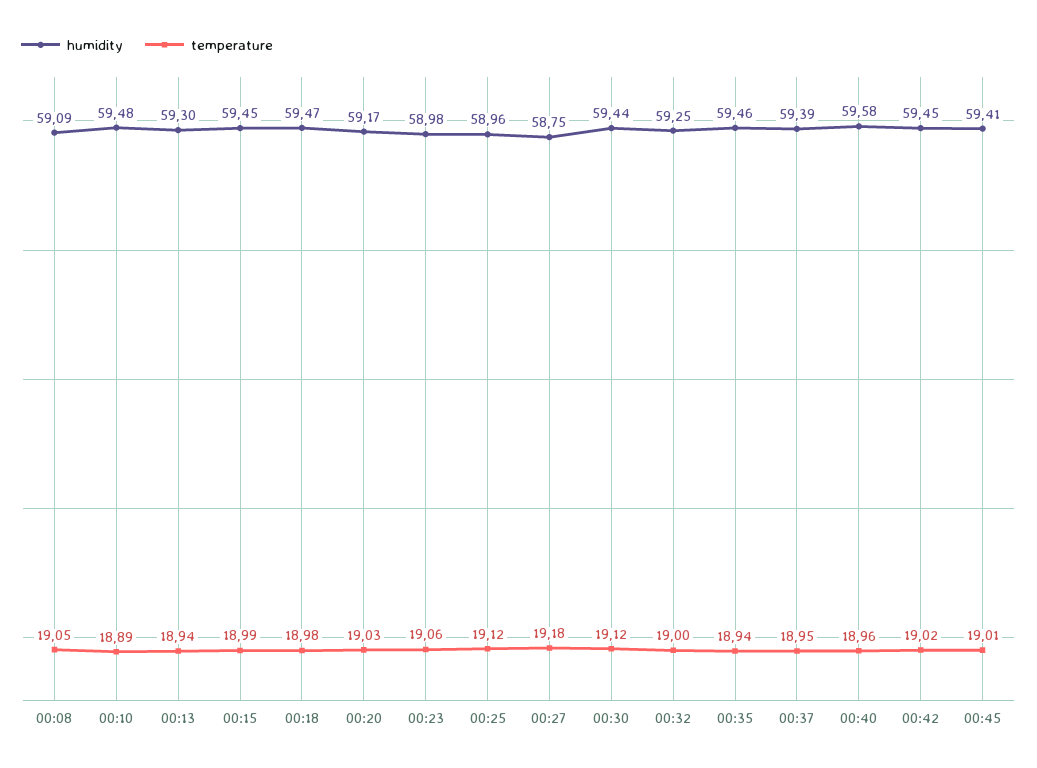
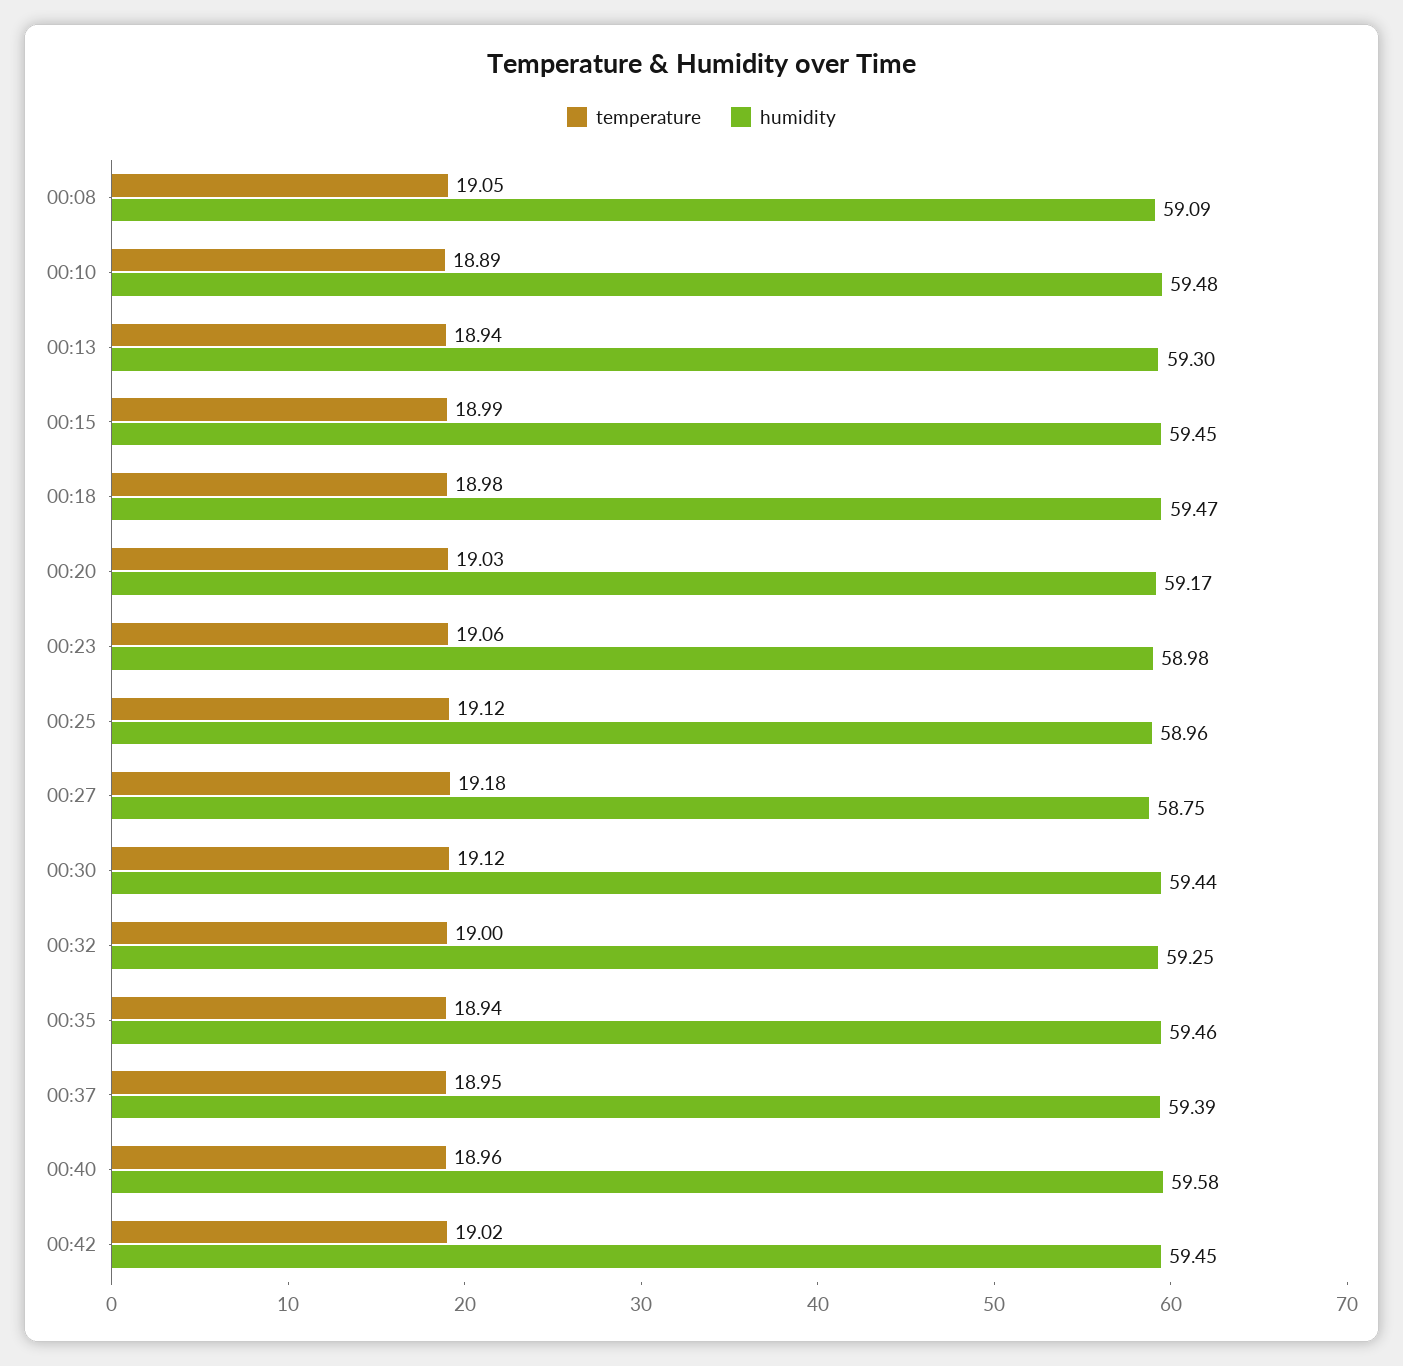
humidity, 00:45: 59.41 -> none
temperature, 00:45: 19.01 -> none

